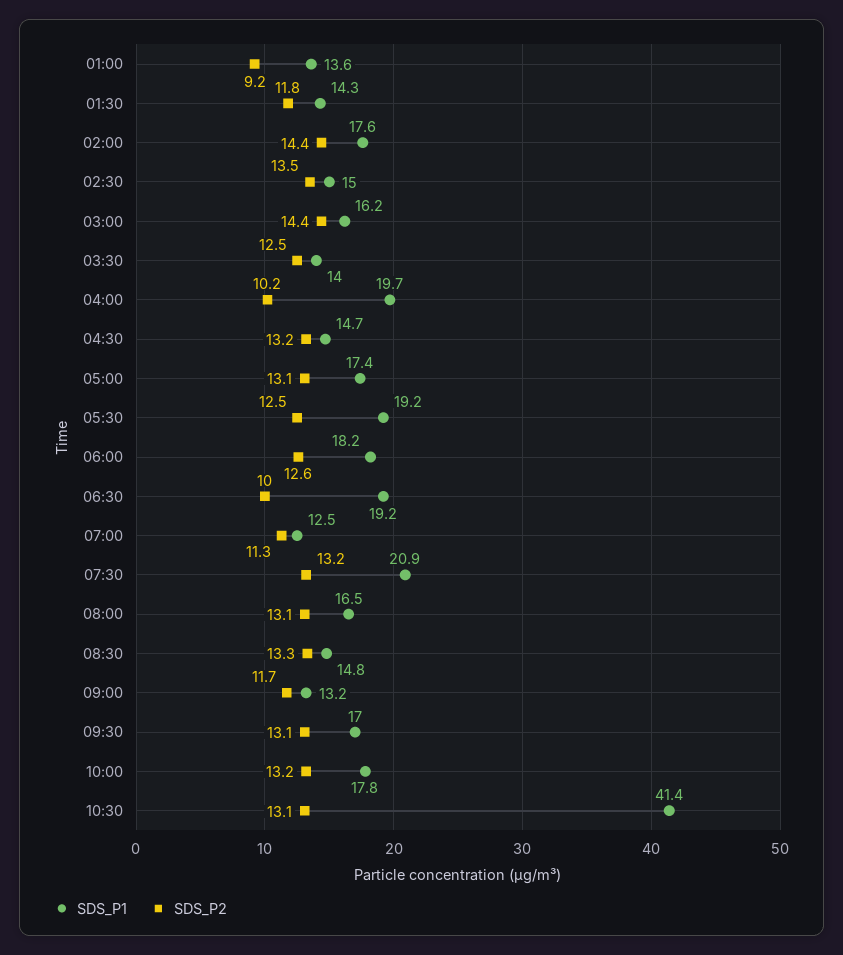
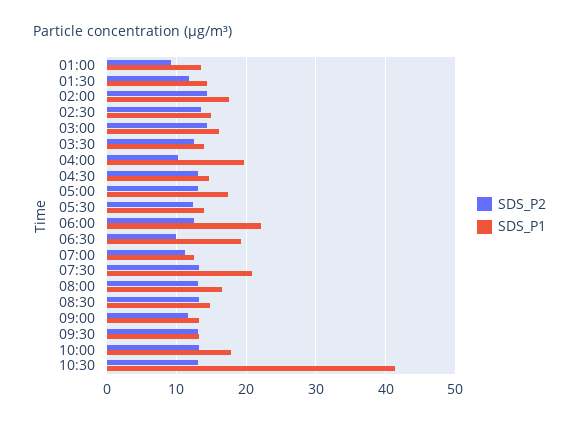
SDS_P1, 05:30: 19.2 -> 14
SDS_P1, 06:00: 18.2 -> 22
SDS_P1, 09:30: 17 -> 13

